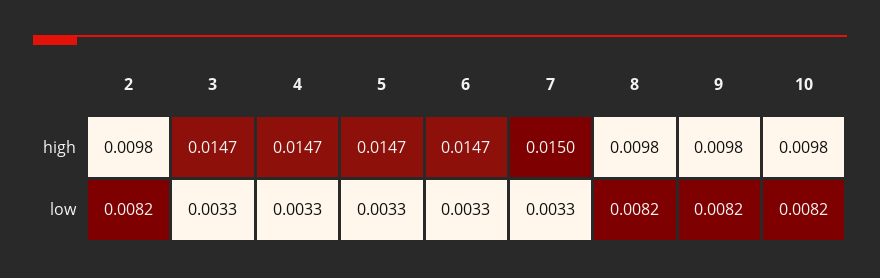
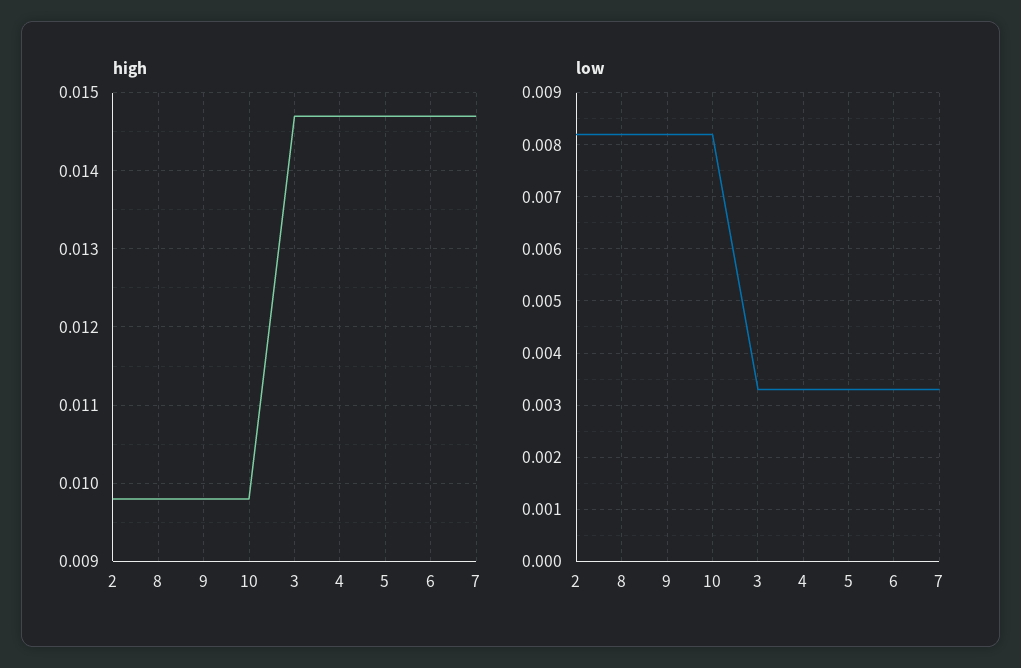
high, 7: 0.015 -> 0.0147

